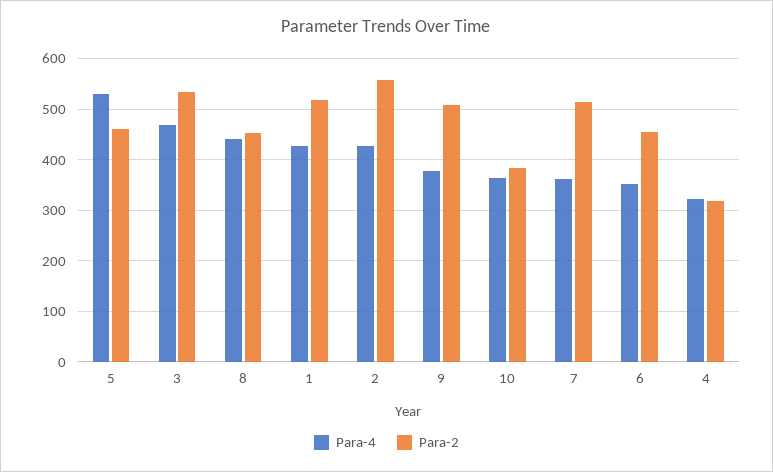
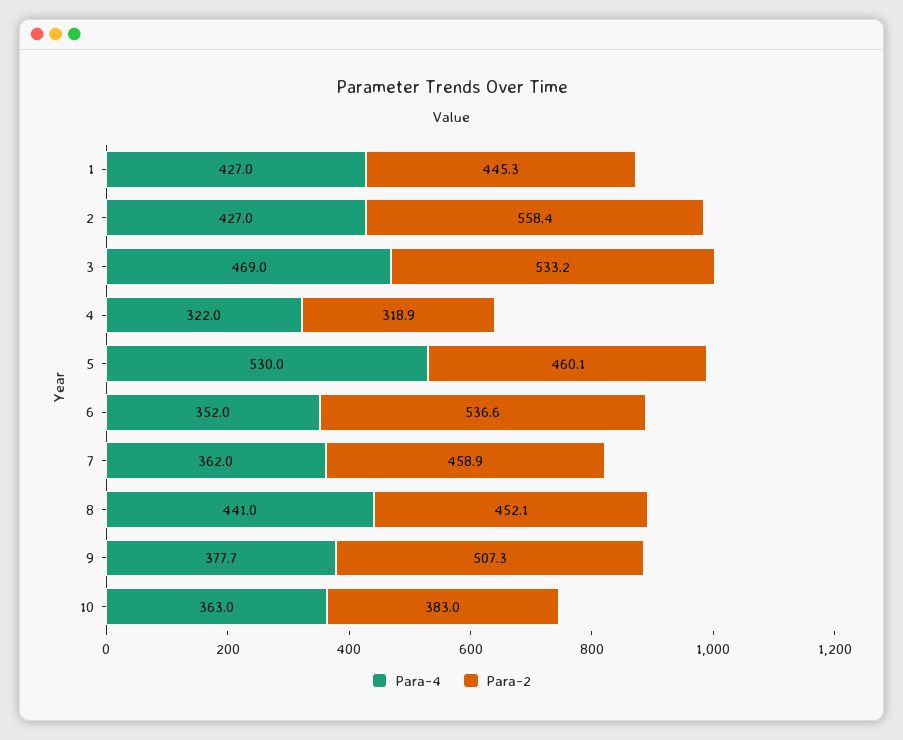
Para-2, 1: 520 -> 445.3
Para-2, 7: 520 -> 458.9
Para-2, 6: 460 -> 536.6

